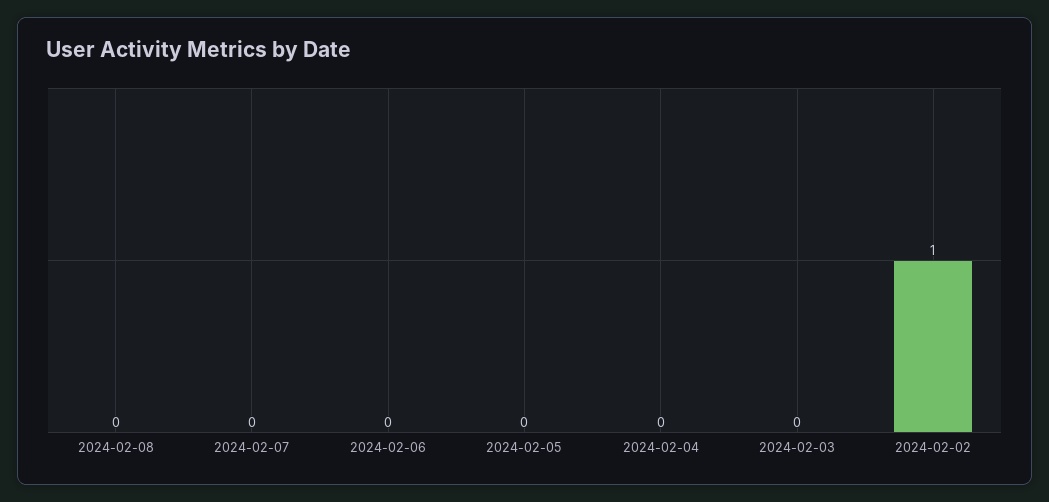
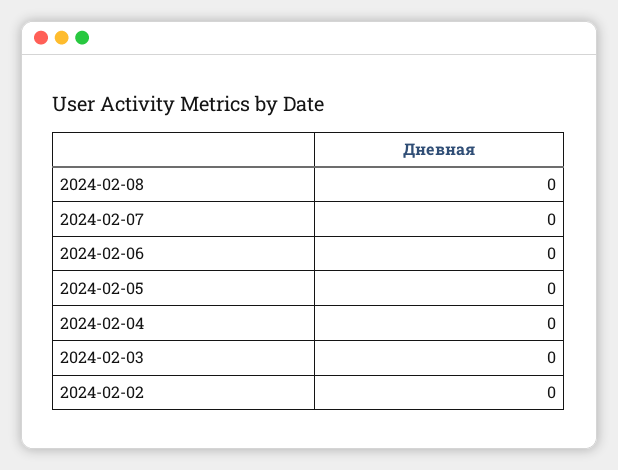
2024-02-02: 1 -> 0

